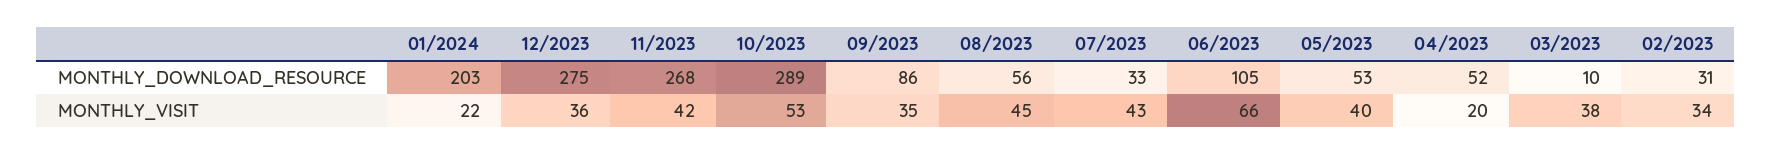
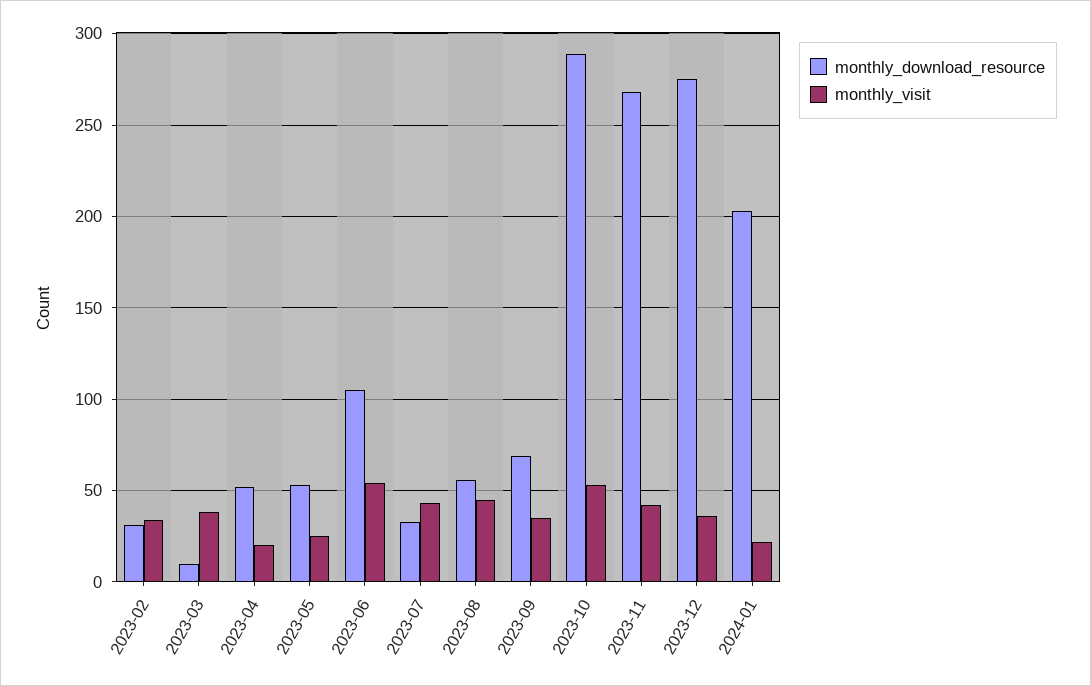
MONTHLY_DOWNLOAD_RESOURCE, 09/2023: 86 -> 70
MONTHLY_VISIT, 06/2023: 66 -> 55
MONTHLY_VISIT, 05/2023: 40 -> 25

